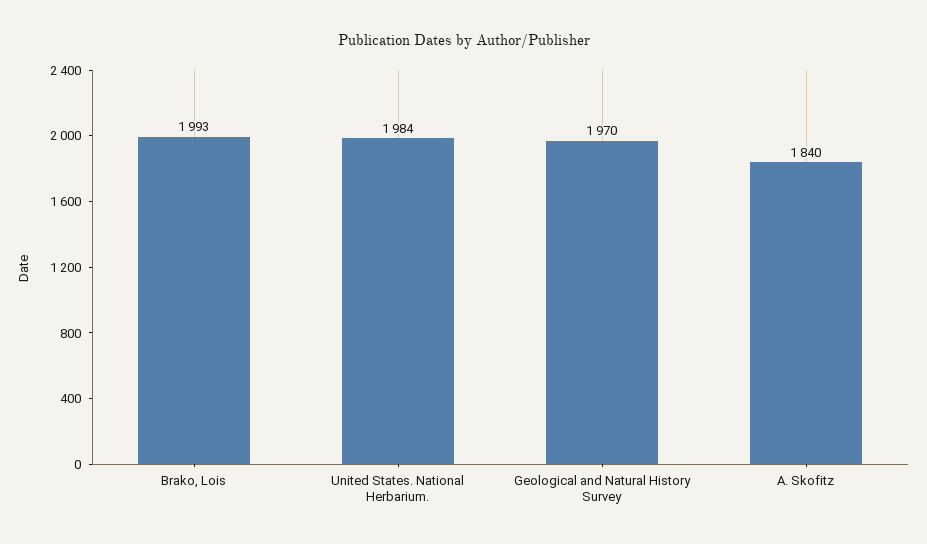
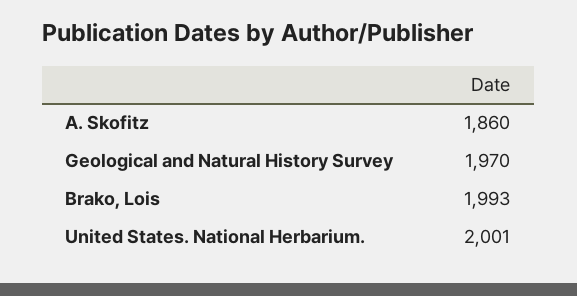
United States. National Herbarium.: 1984 -> 2001
A. Skofitz: 1840 -> 1860

